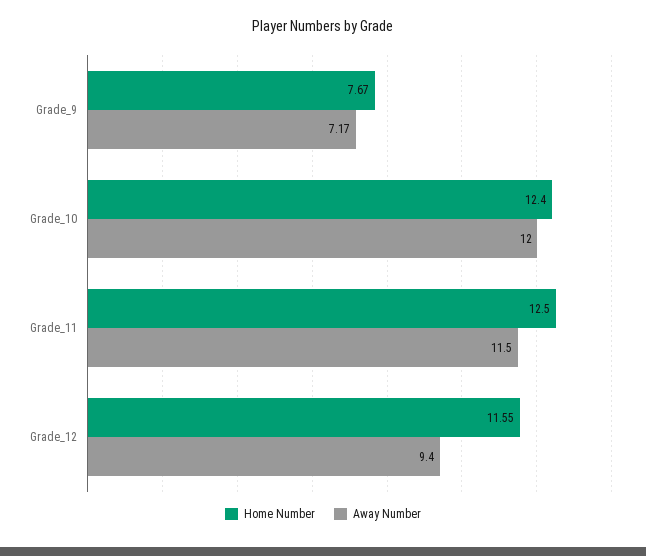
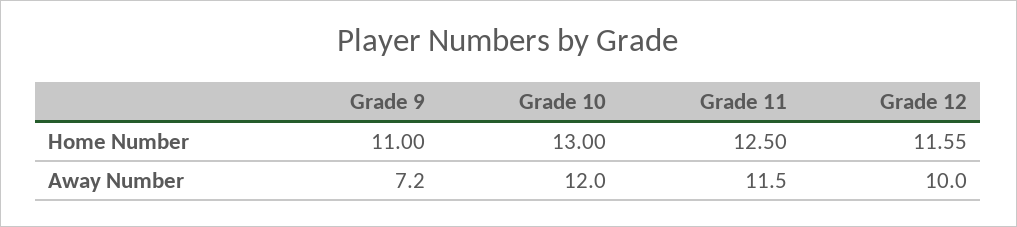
Home Number, Grade_9: 7.67 -> 11
Home Number, Grade_10: 12.4 -> 13
Away Number, Grade_12: 9.4 -> 10

